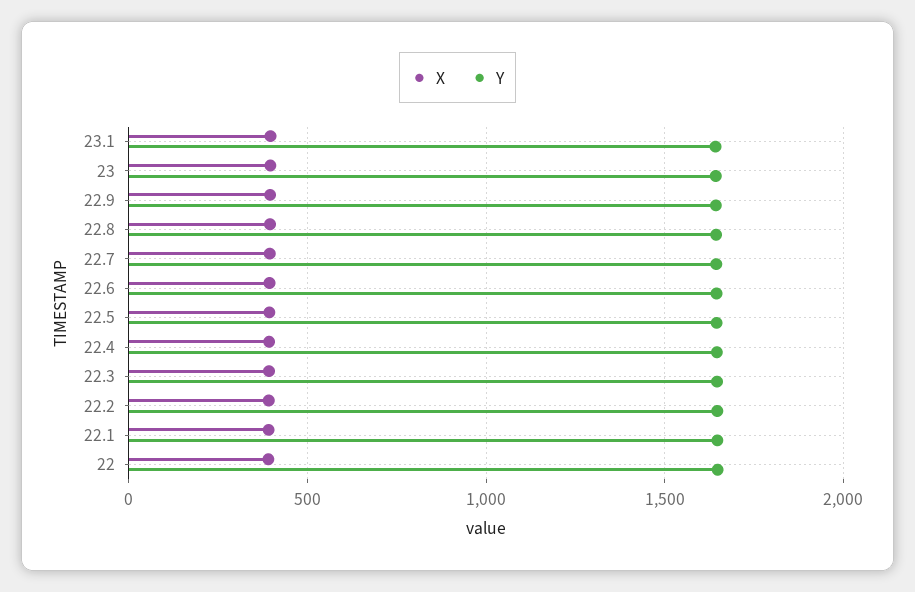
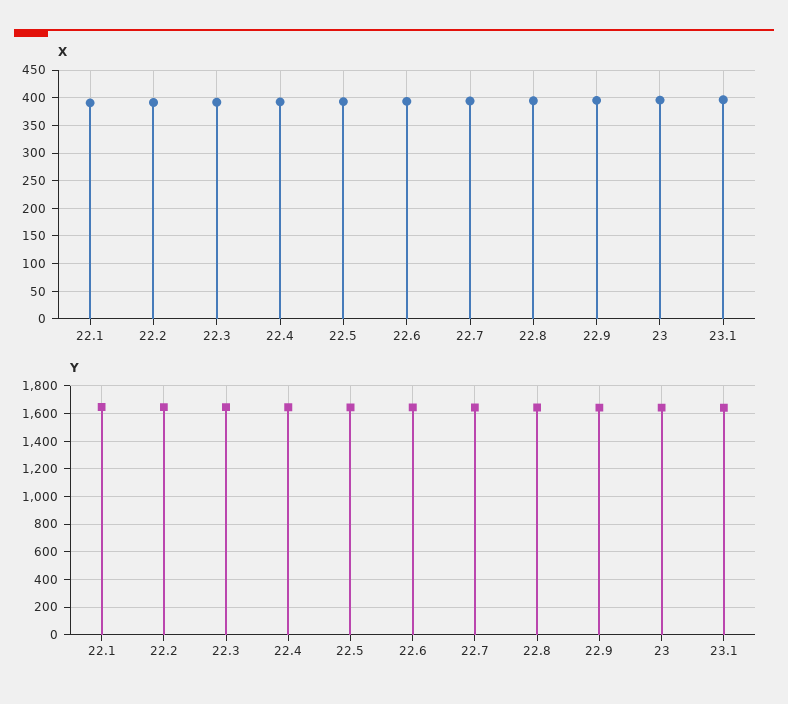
X, 22: 400 -> none
Y, 22: 1650 -> none

